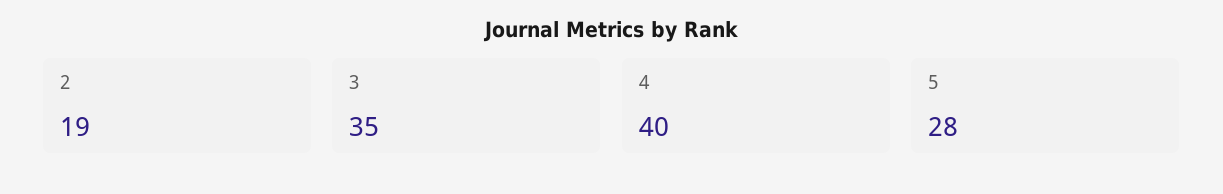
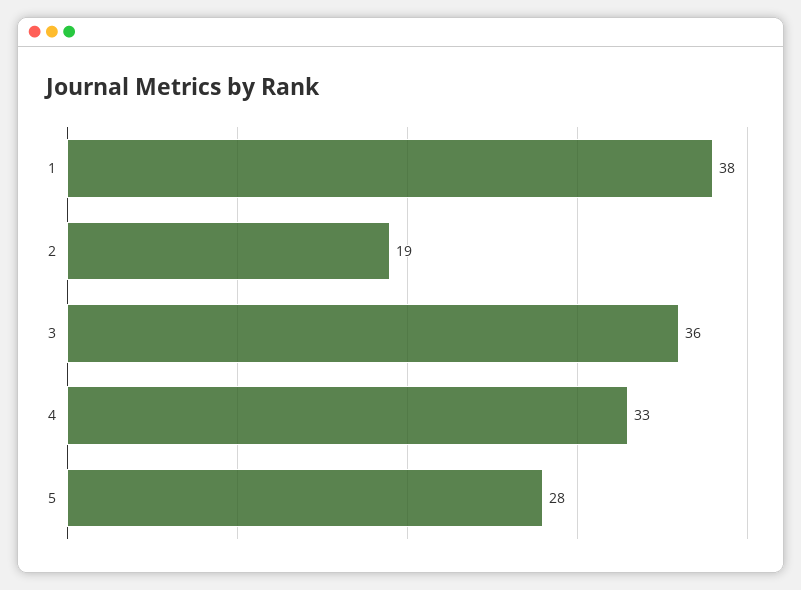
3: 35 -> 36
4: 40 -> 33
1: none -> 38

